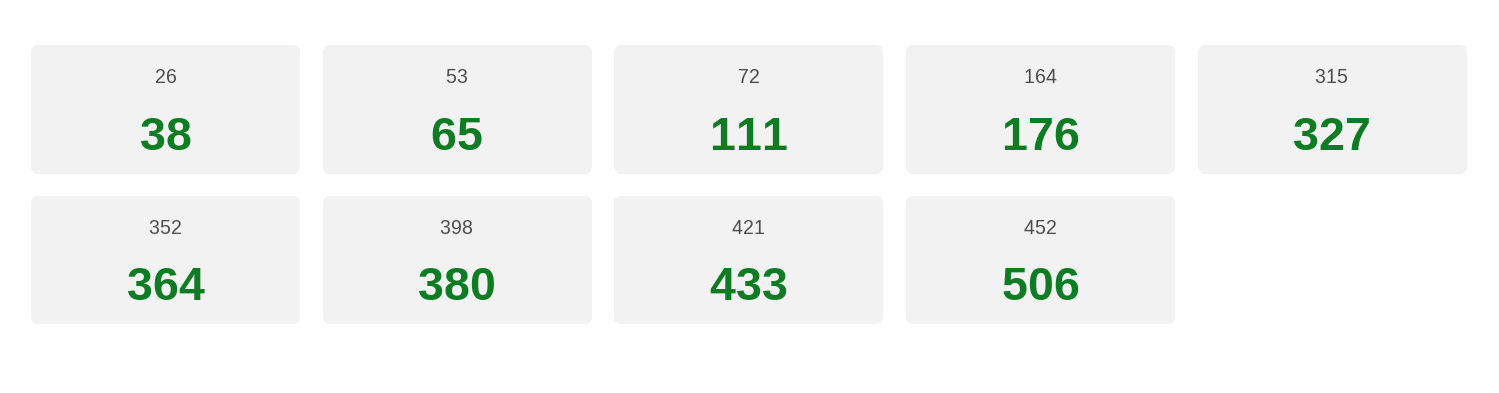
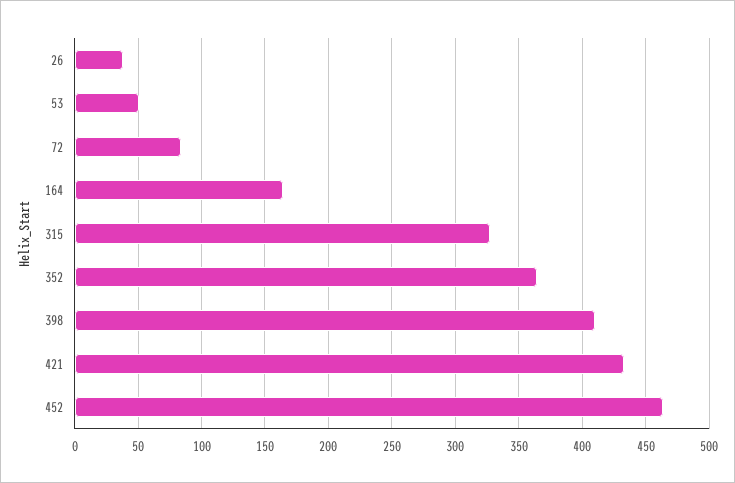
53: 65 -> 50
72: 111 -> 85
164: 176 -> 165
398: 380 -> 410
452: 506 -> 465

